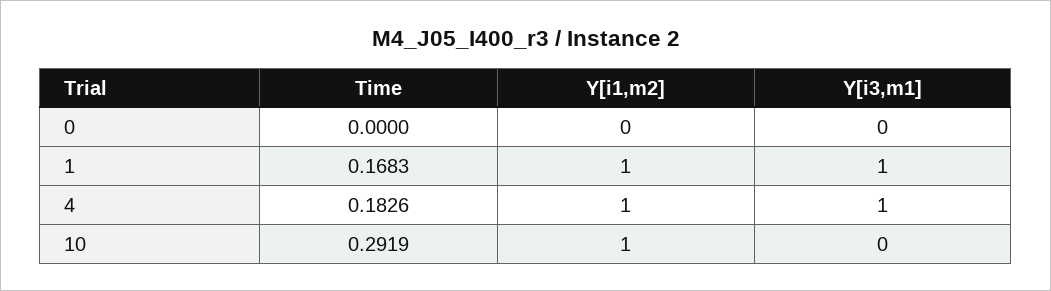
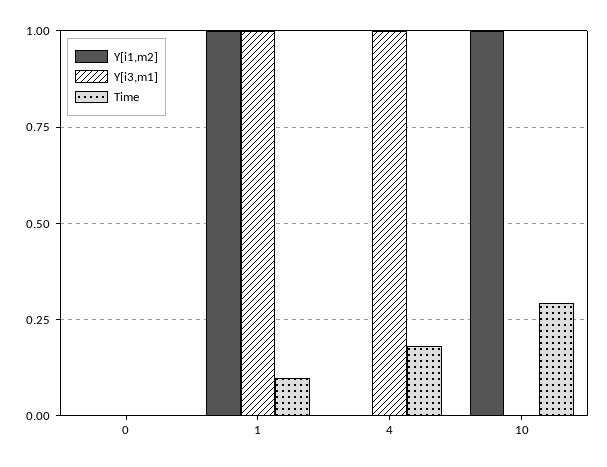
Time, 1: 0.1683 -> 0.1
Y[i1,m2], 4: 1 -> 0

